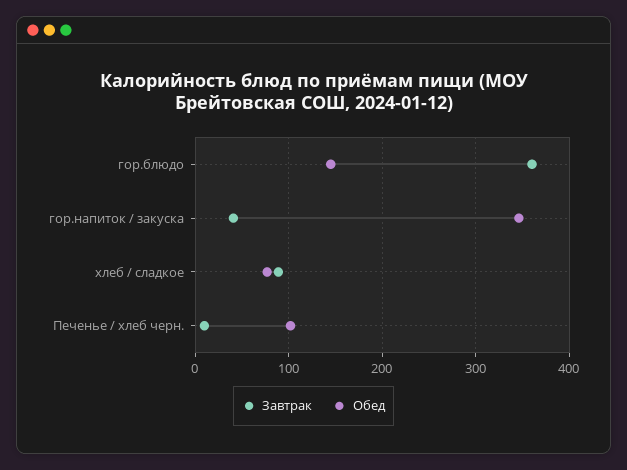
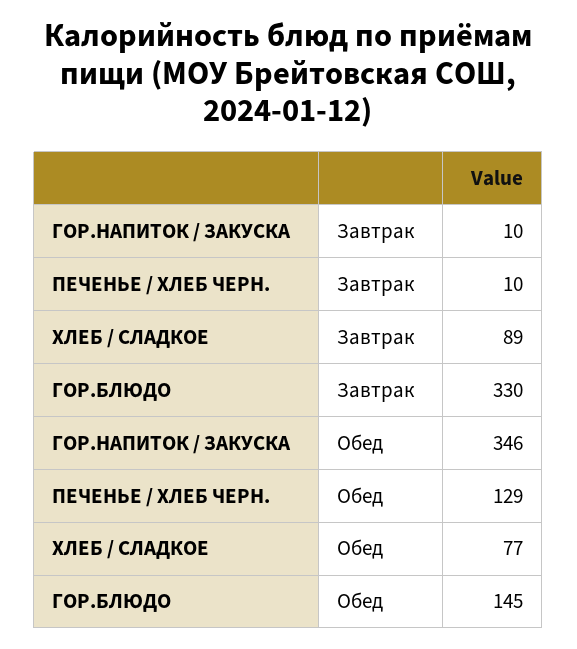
Завтрак, гор.блюдо: 360 -> 330
Завтрак, гор.напиток / закуска: 40 -> 10
Обед, Печенье / хлеб черн.: 100 -> 129

